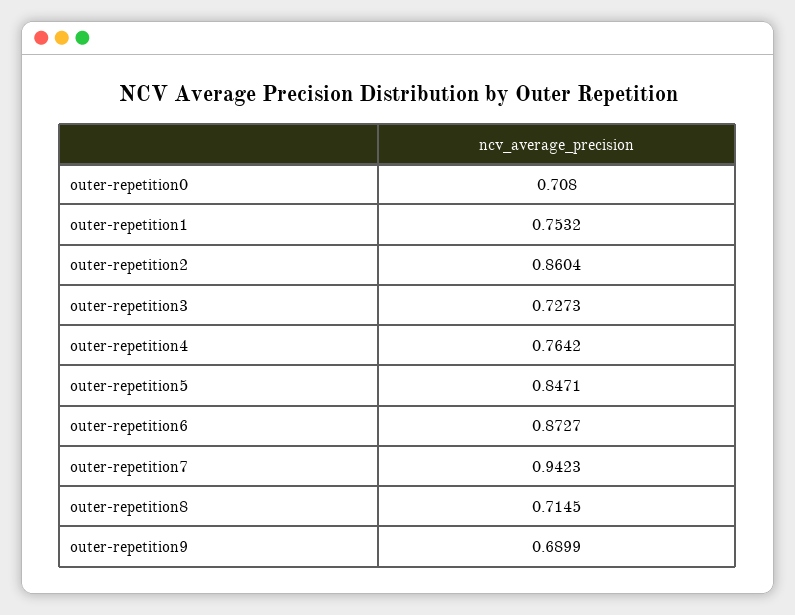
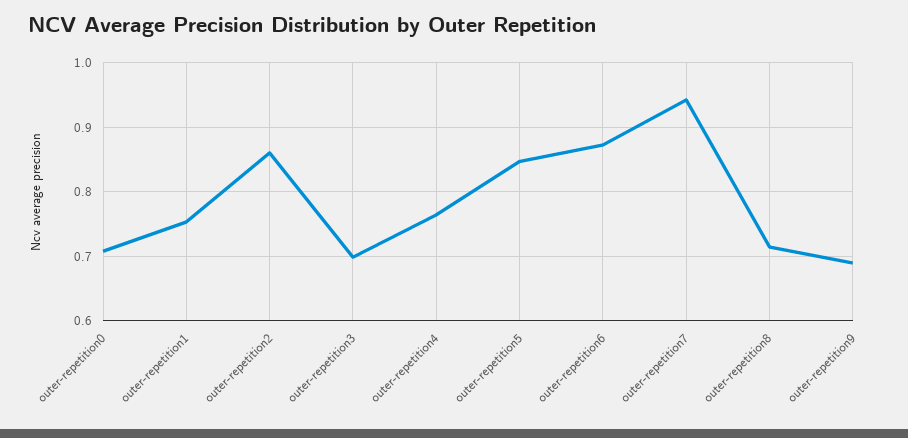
outer-repetition3: 0.7273 -> 0.7

